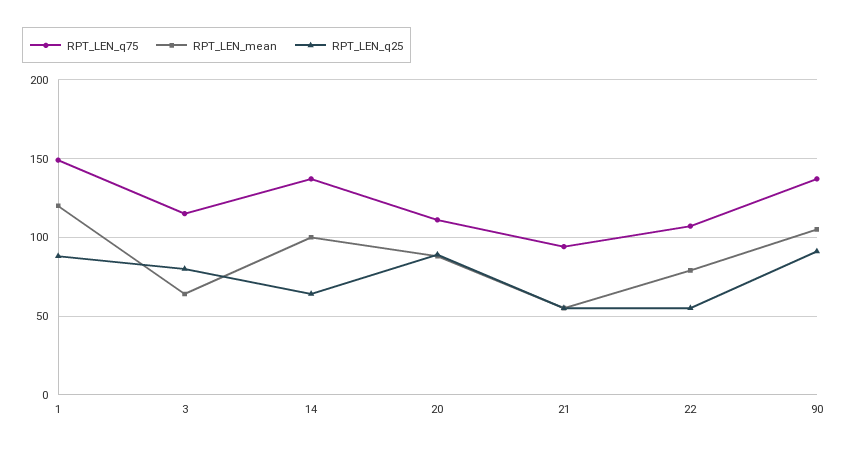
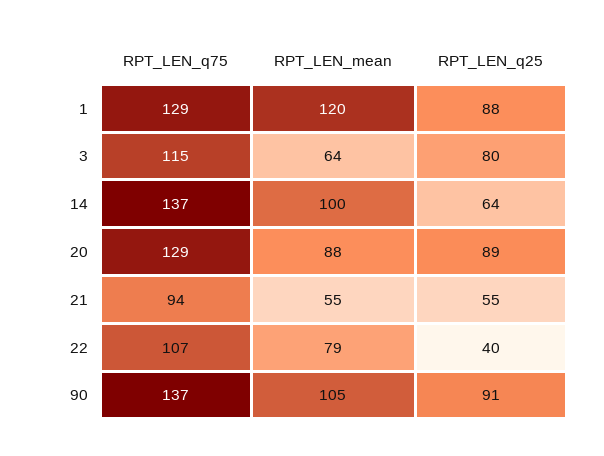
RPT_LEN_q75, 1: 150 -> 129
RPT_LEN_q75, 20: 110 -> 129
RPT_LEN_q25, 22: 55 -> 40

